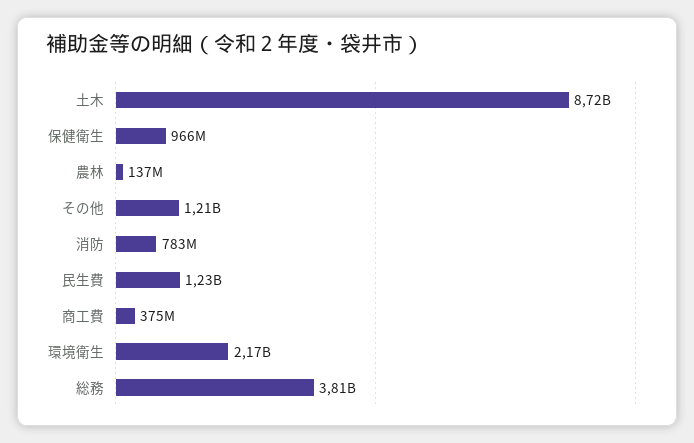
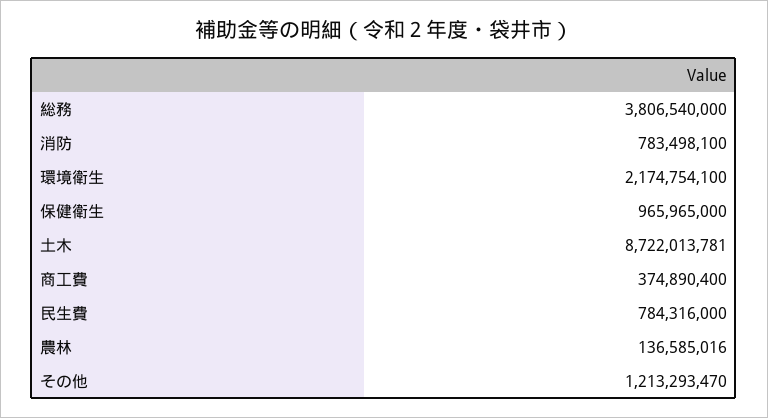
民生費: 1230000000 -> 784316000

